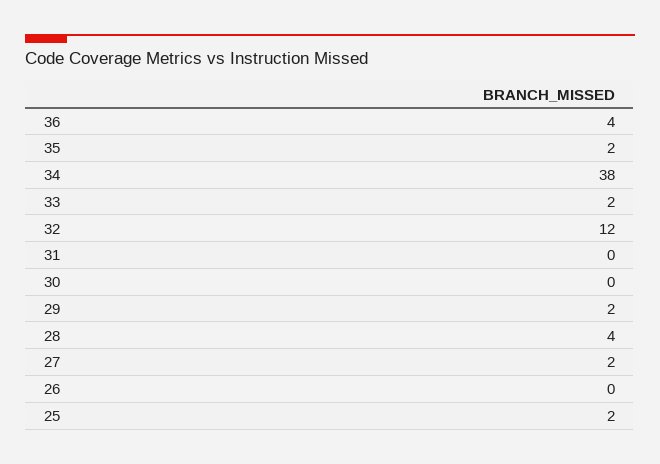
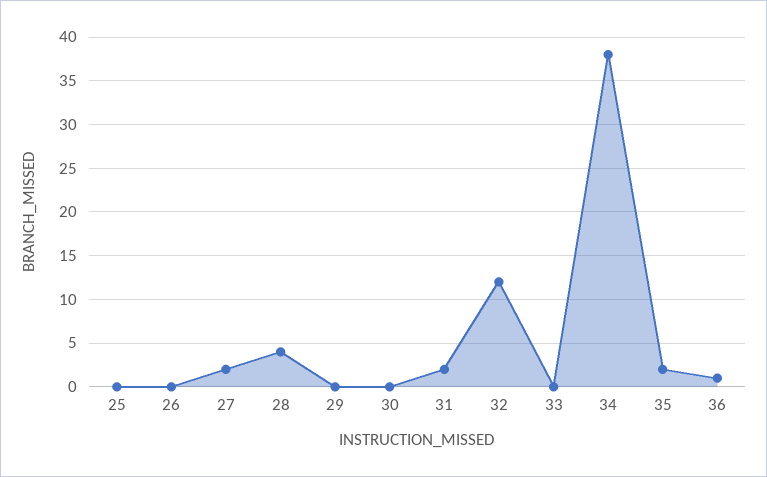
36: 4 -> 1
33: 2 -> 0
31: 0 -> 2
29: 2 -> 0
25: 2 -> 0

